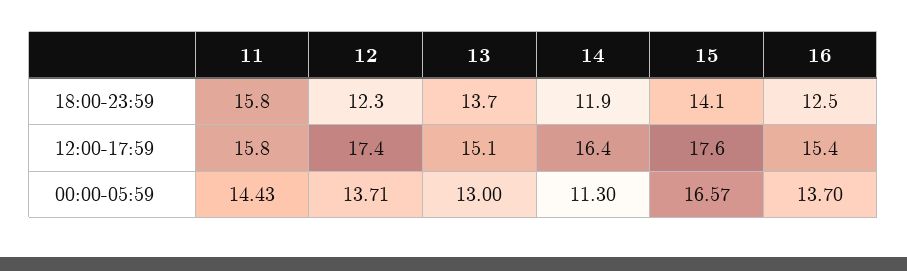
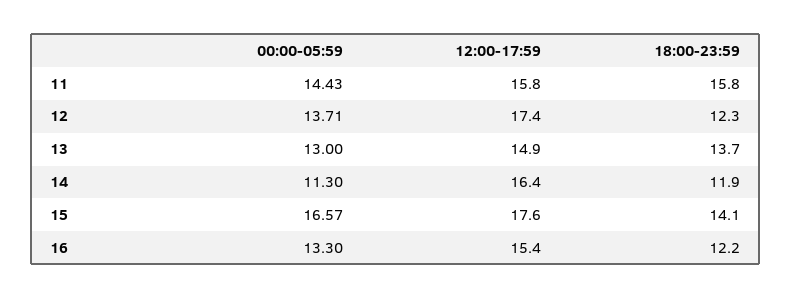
16, 18:00-23:59: 12.5 -> 12.2
13, 12:00-17:59: 15.1 -> 14.9
16, 00:00-05:59: 13.7 -> 13.3

